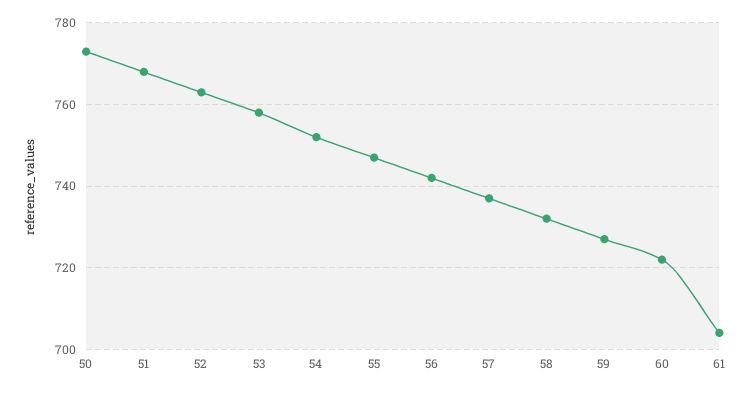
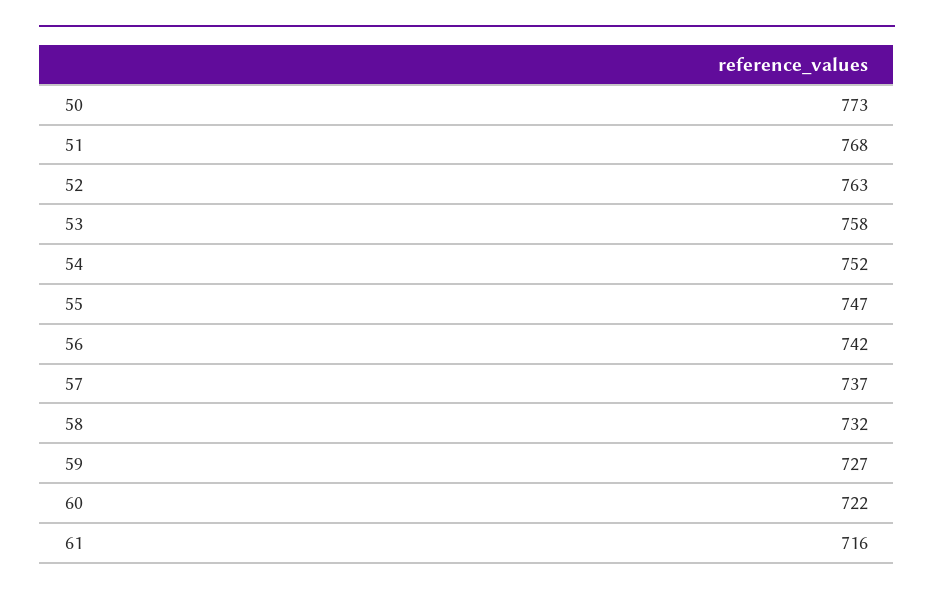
61: 705 -> 716

